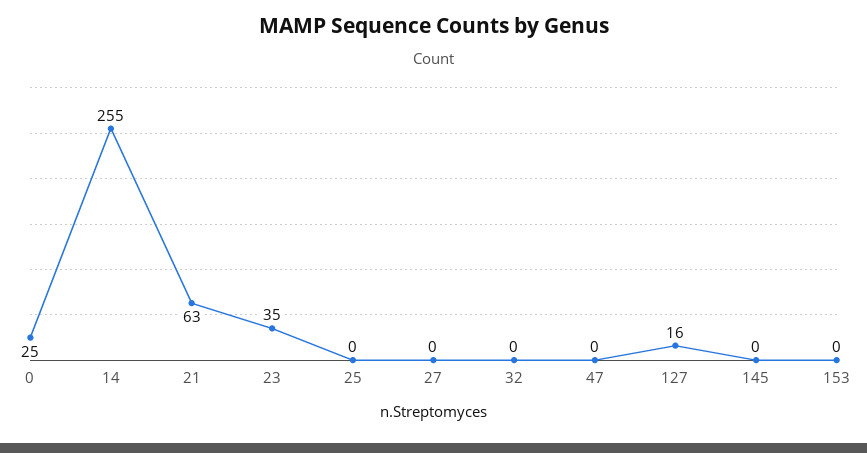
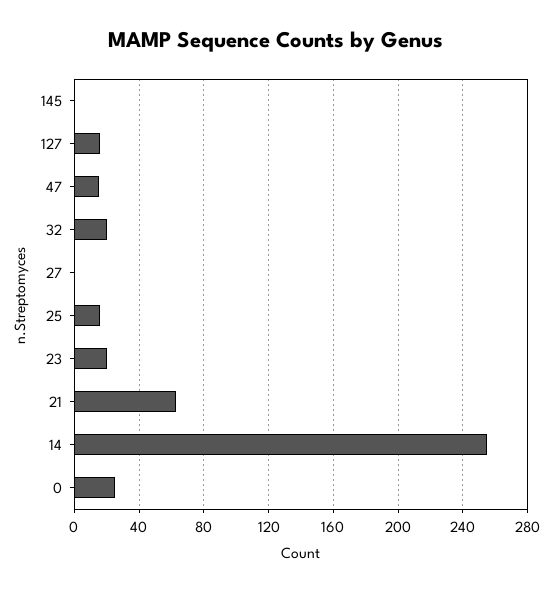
23: 35 -> 20
25: 0 -> 15
32: 0 -> 20
47: 0 -> 15
153: 0 -> none

